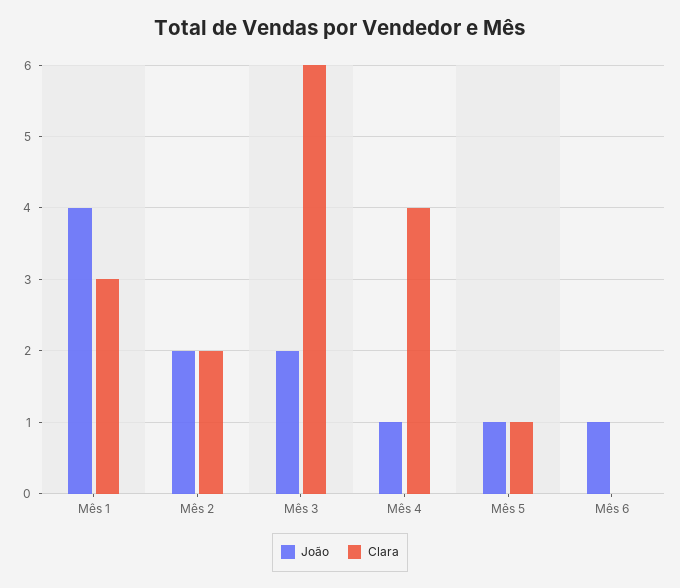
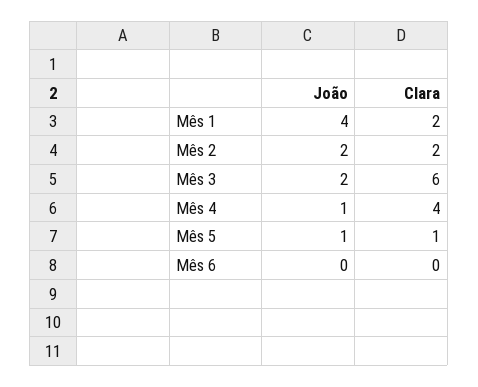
Clara, Mês 1: 3 -> 2
João, Mês 6: 1 -> 0

